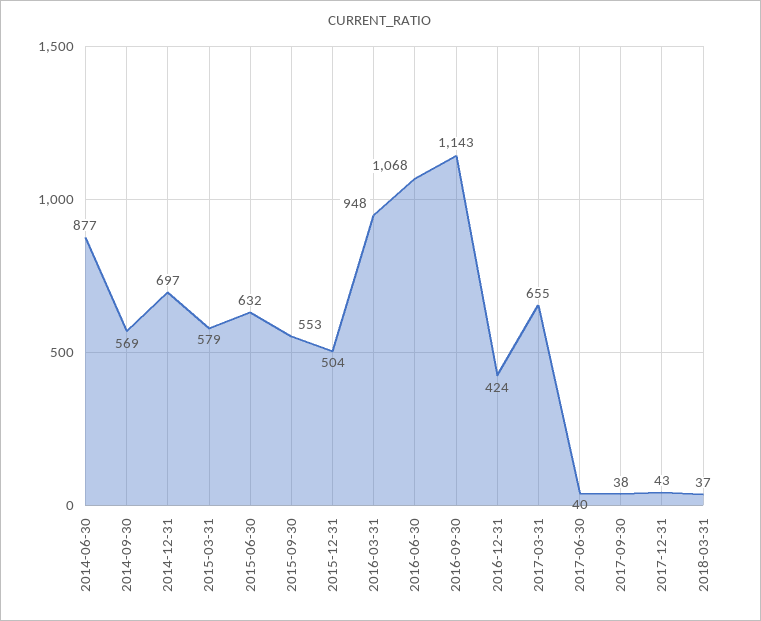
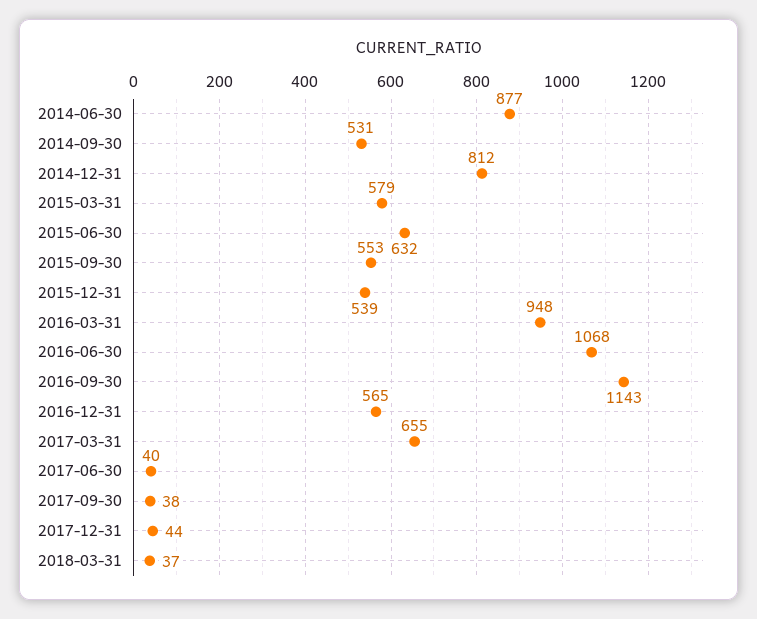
2014-09-30: 569 -> 531
2014-12-31: 697 -> 812
2015-12-31: 504 -> 539
2016-12-31: 424 -> 565
2017-12-31: 43 -> 44

